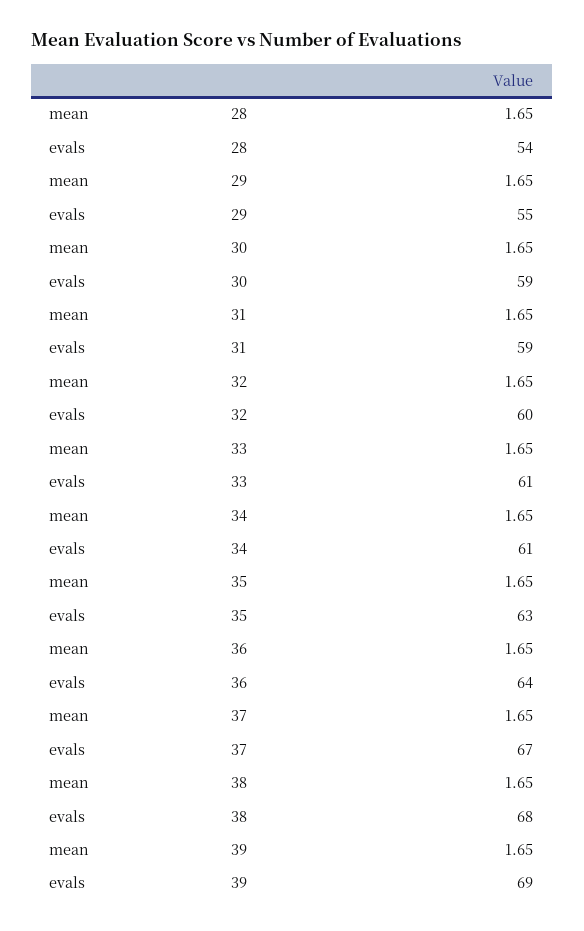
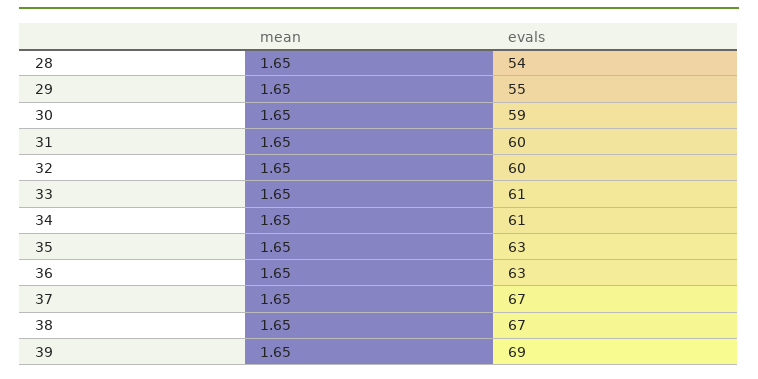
evals, 31: 59 -> 60
evals, 36: 64 -> 63
evals, 38: 68 -> 67

